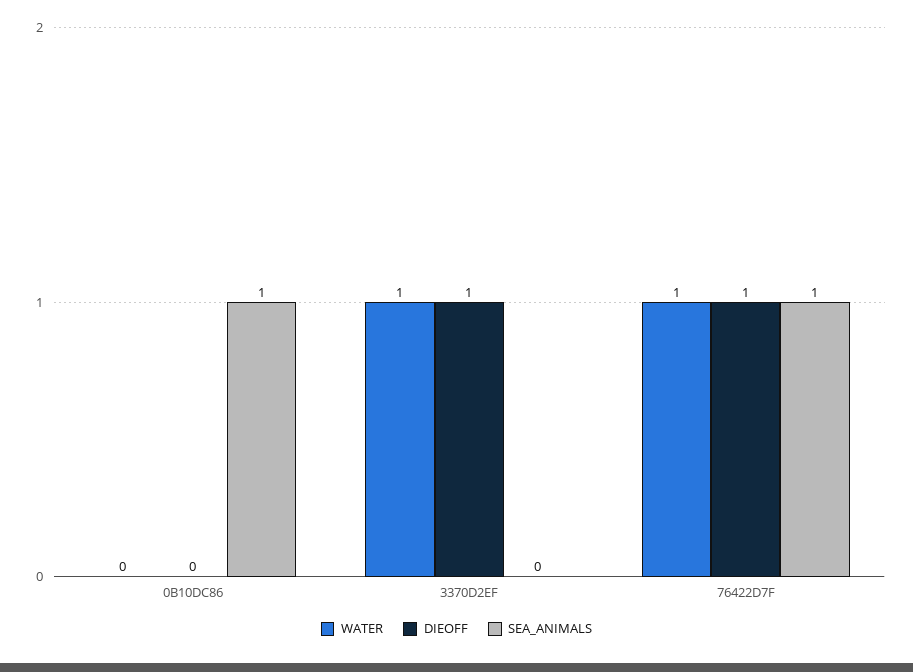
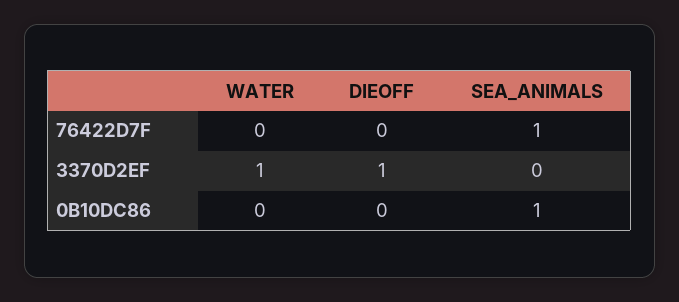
WATER, 76422D7F: 1 -> 0
DIEOFF, 76422D7F: 1 -> 0

